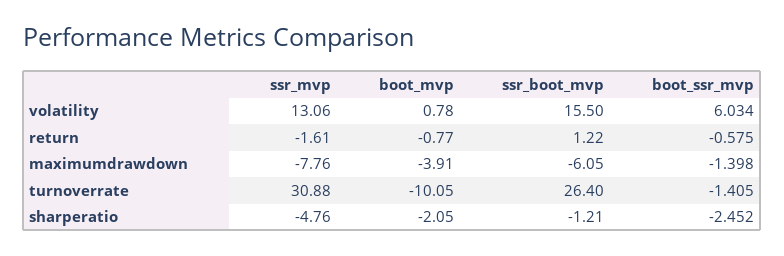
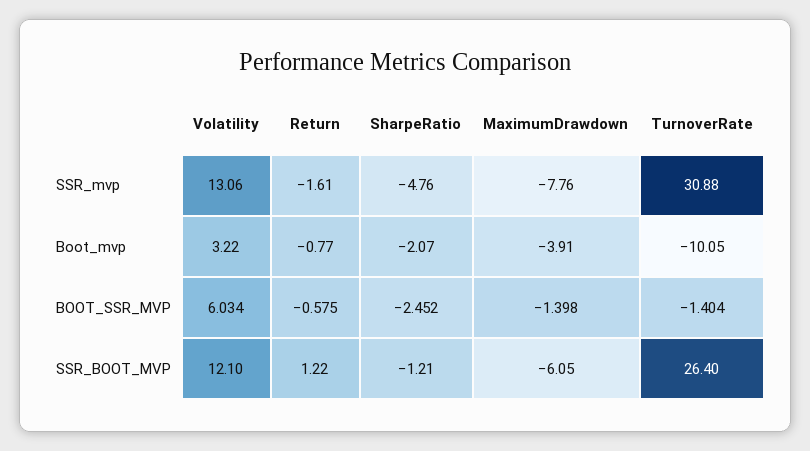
boot_mvp, volatility: 0.78 -> 3.22
ssr_boot_mvp, volatility: 15.5 -> 12.1
boot_ssr_mvp, turnoverrate: -1.405 -> -1.404
boot_mvp, sharperatio: -2.05 -> -2.07

